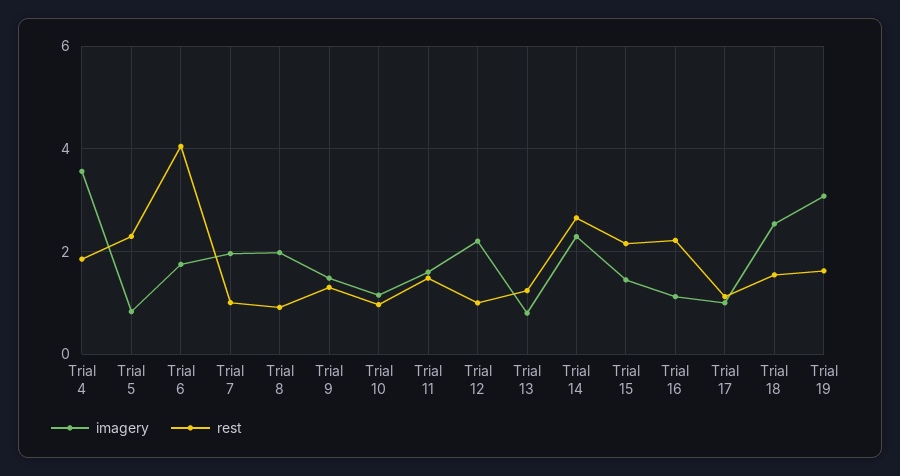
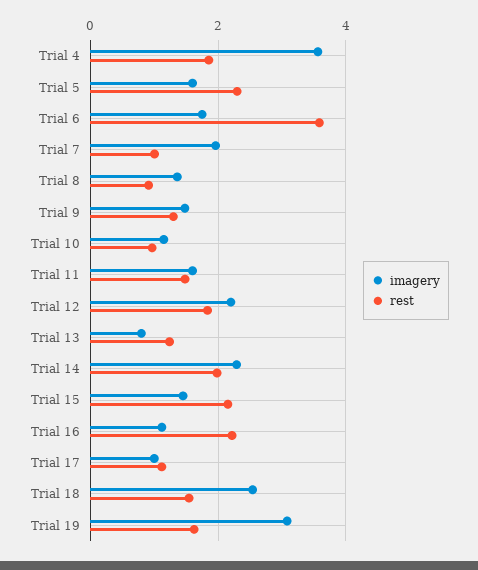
imagery, Trial 5: 0.8 -> 1.6
rest, Trial 6: 4 -> 3.6
imagery, Trial 8: 2 -> 1.4
rest, Trial 12: 1 -> 1.8
rest, Trial 14: 2.6 -> 2

